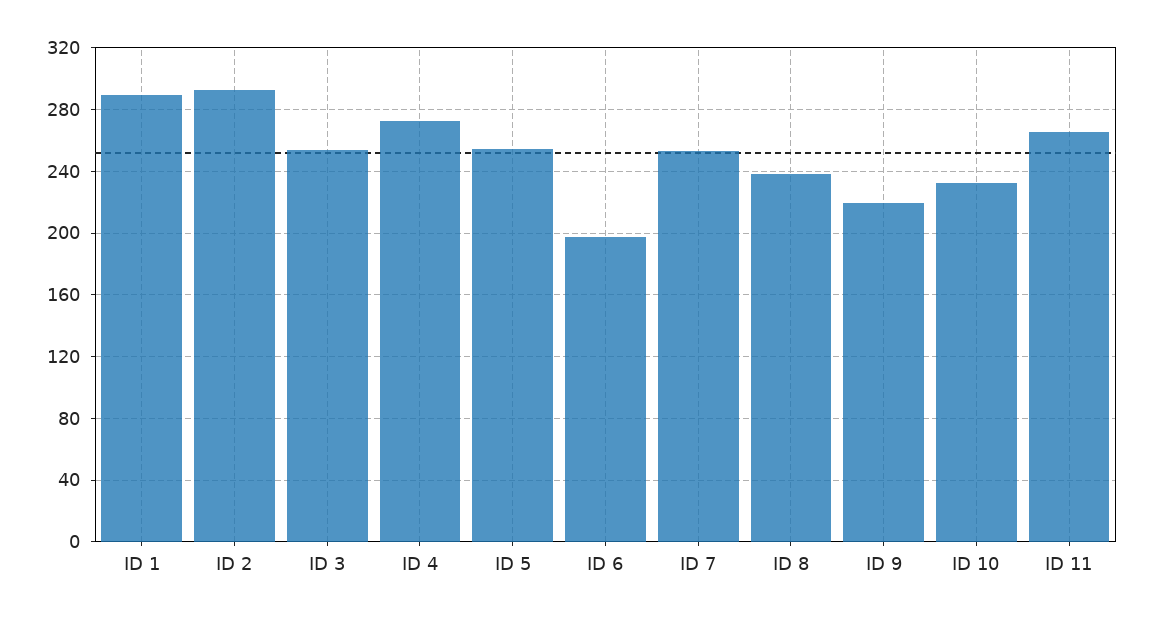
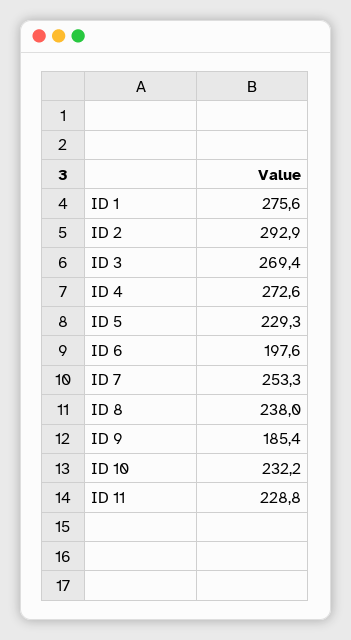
ID 1: 290 -> 275.6
ID 3: 255 -> 269.4
ID 5: 255 -> 229.3
ID 9: 220 -> 185.4
ID 11: 265 -> 228.8

